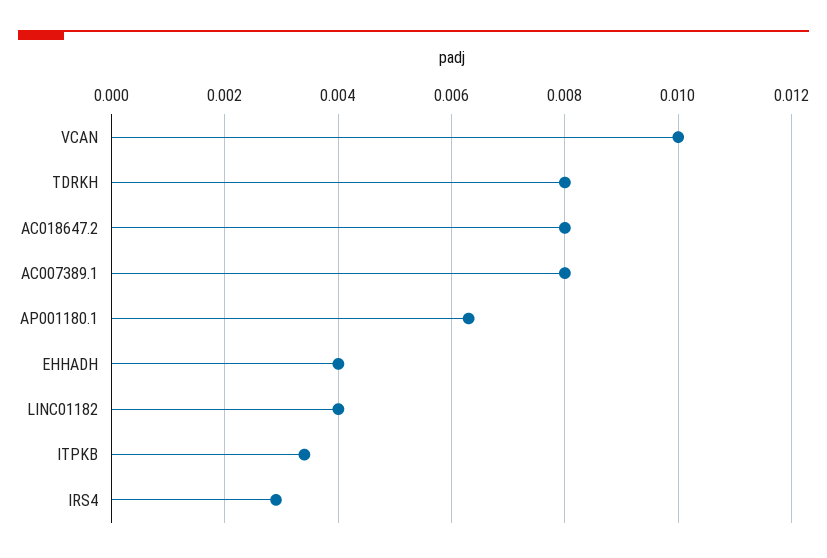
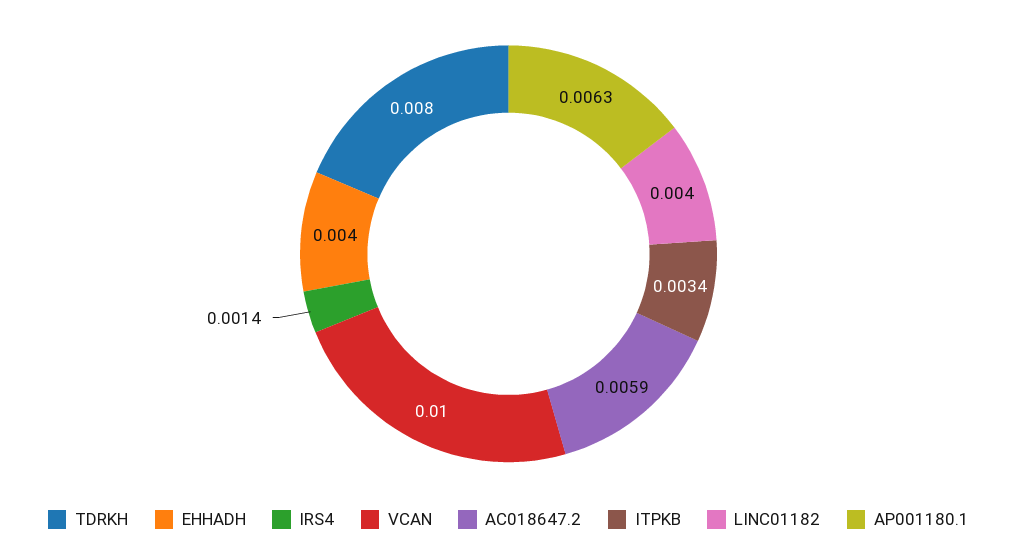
AC018647.2: 0.008 -> 0.0059
AC007389.1: 0.008 -> none
IRS4: 0.003 -> 0.0014

